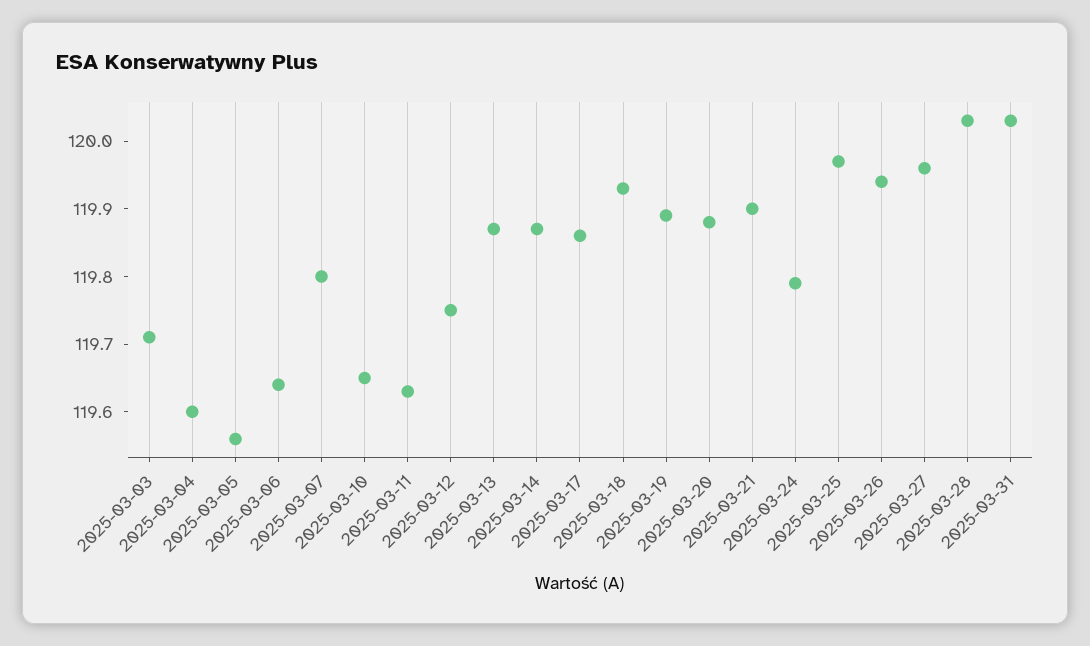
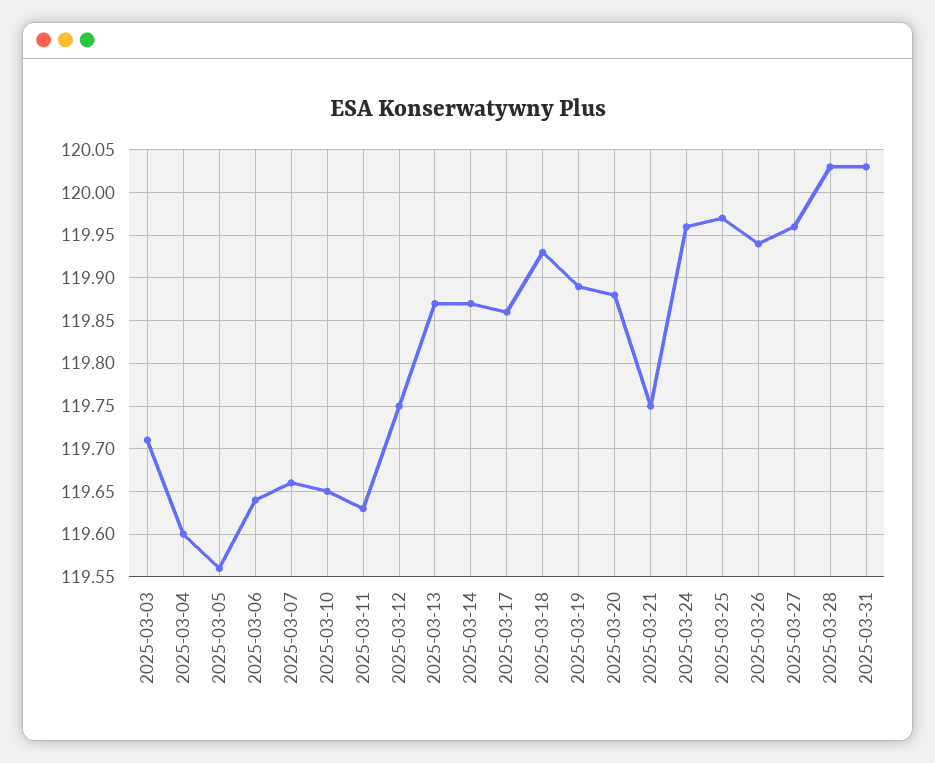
2025-03-07: 119.8 -> 119.66
2025-03-21: 119.9 -> 119.75
2025-03-24: 119.8 -> 119.96

